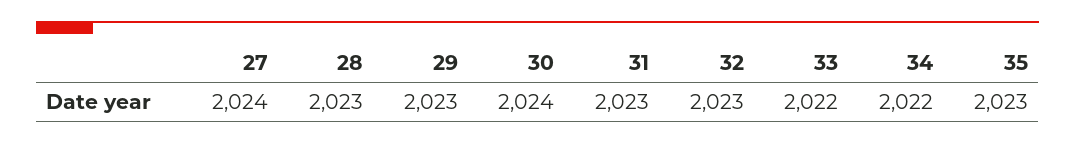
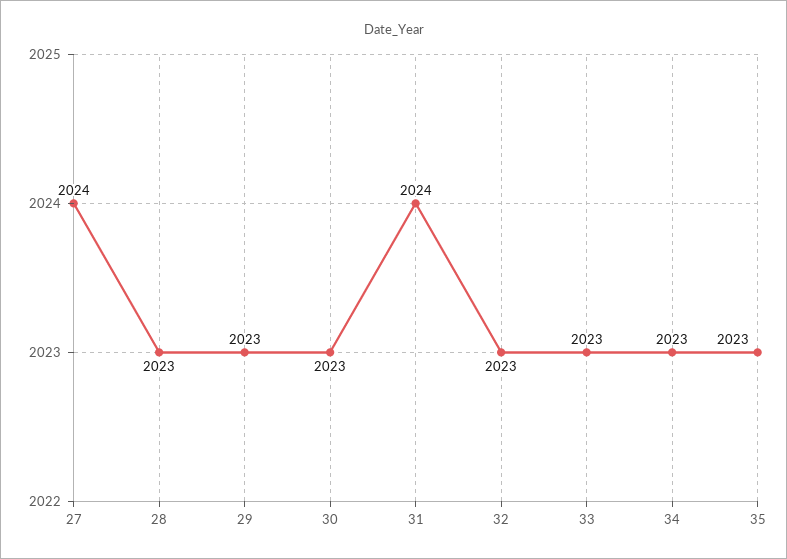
30: 2024 -> 2023
31: 2023 -> 2024
33: 2022 -> 2023
34: 2022 -> 2023

